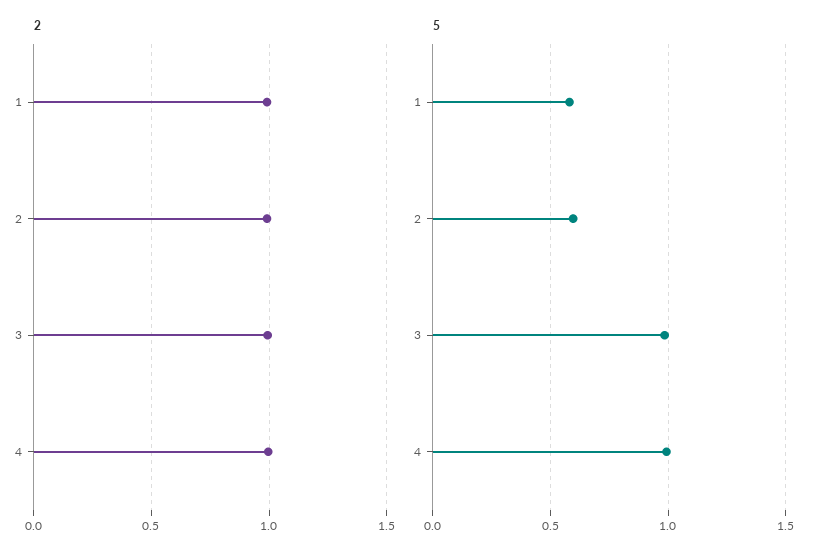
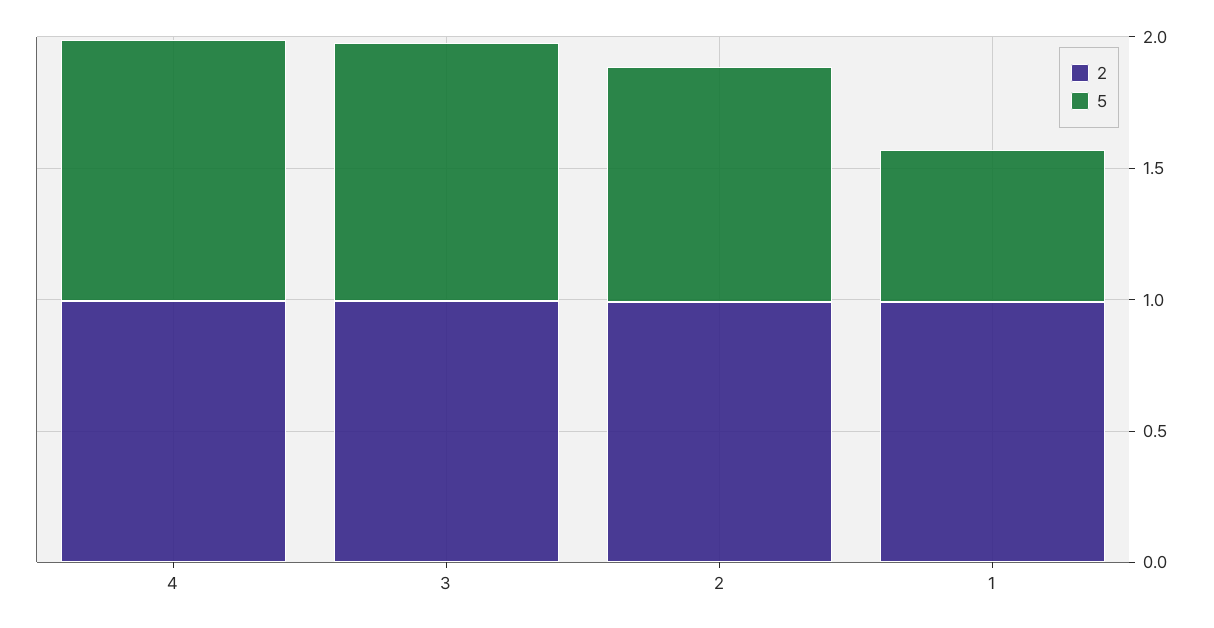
5, 2: 0.6 -> 0.9

